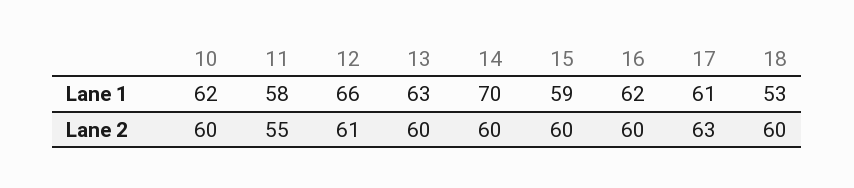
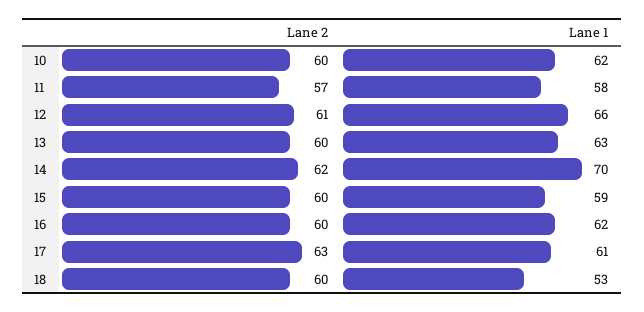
11, Lane 2: 55 -> 57
14, Lane 2: 60 -> 62

